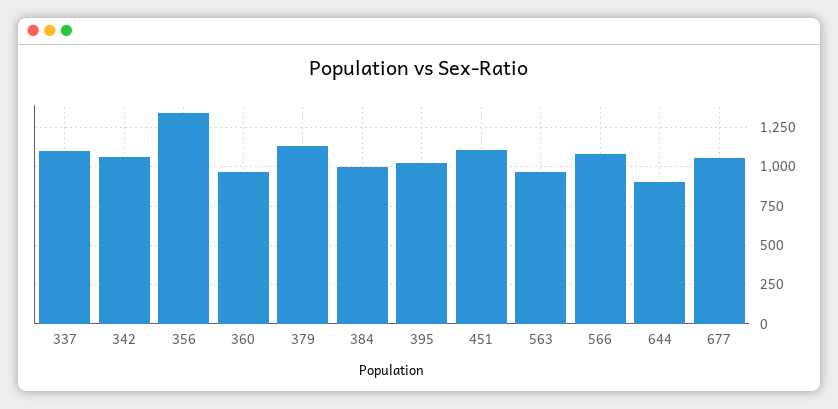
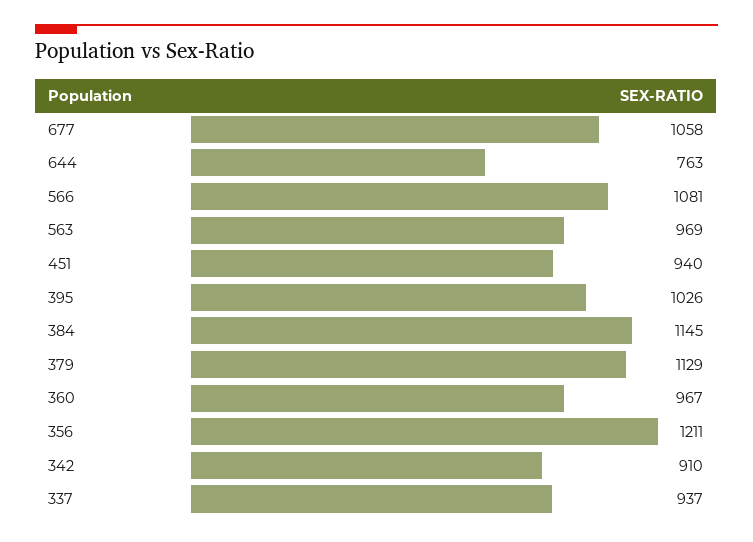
337: 1100 -> 937
342: 1050 -> 910
356: 1350 -> 1211
384: 1000 -> 1145
451: 1100 -> 940
644: 900 -> 763

